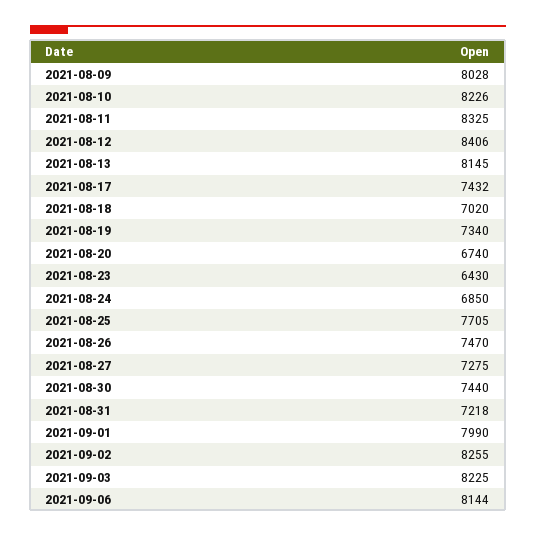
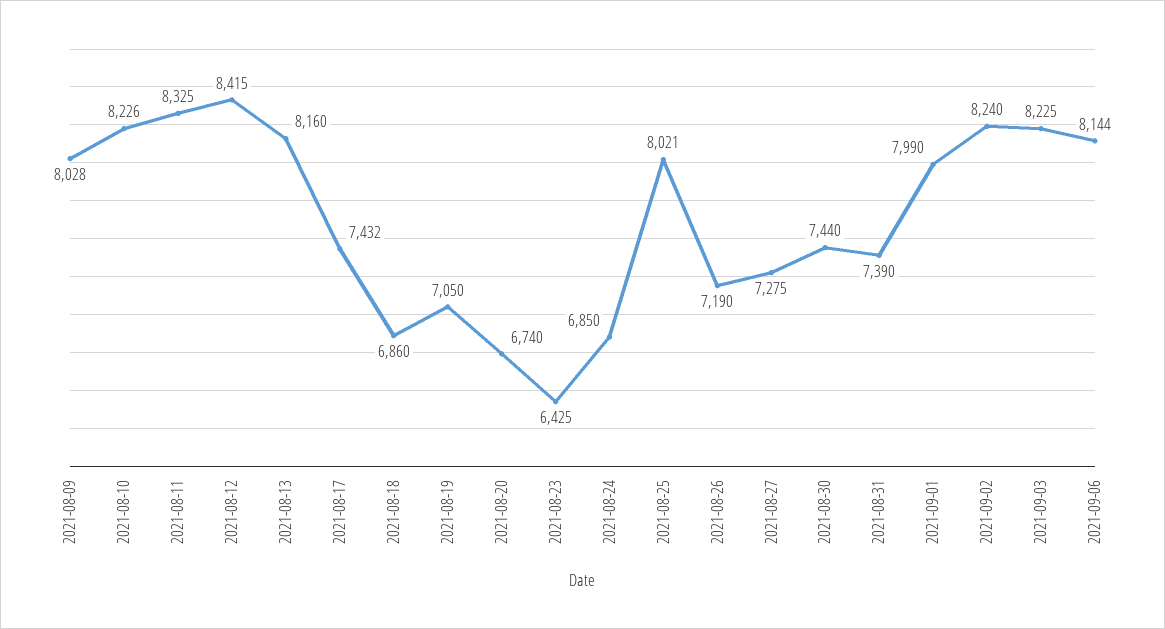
2021-08-12: 8406 -> 8415
2021-08-13: 8145 -> 8160
2021-08-18: 7020 -> 6860
2021-08-19: 7340 -> 7050
2021-08-23: 6430 -> 6425
2021-08-25: 7705 -> 8021
2021-08-26: 7470 -> 7190
2021-08-31: 7218 -> 7390
2021-09-02: 8255 -> 8240

